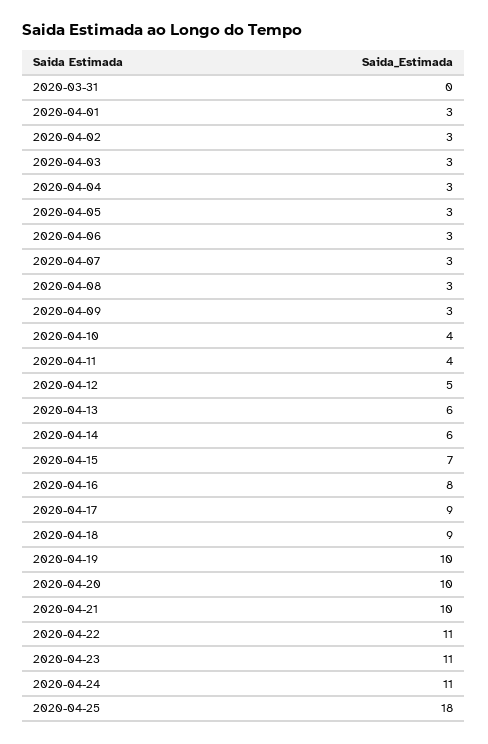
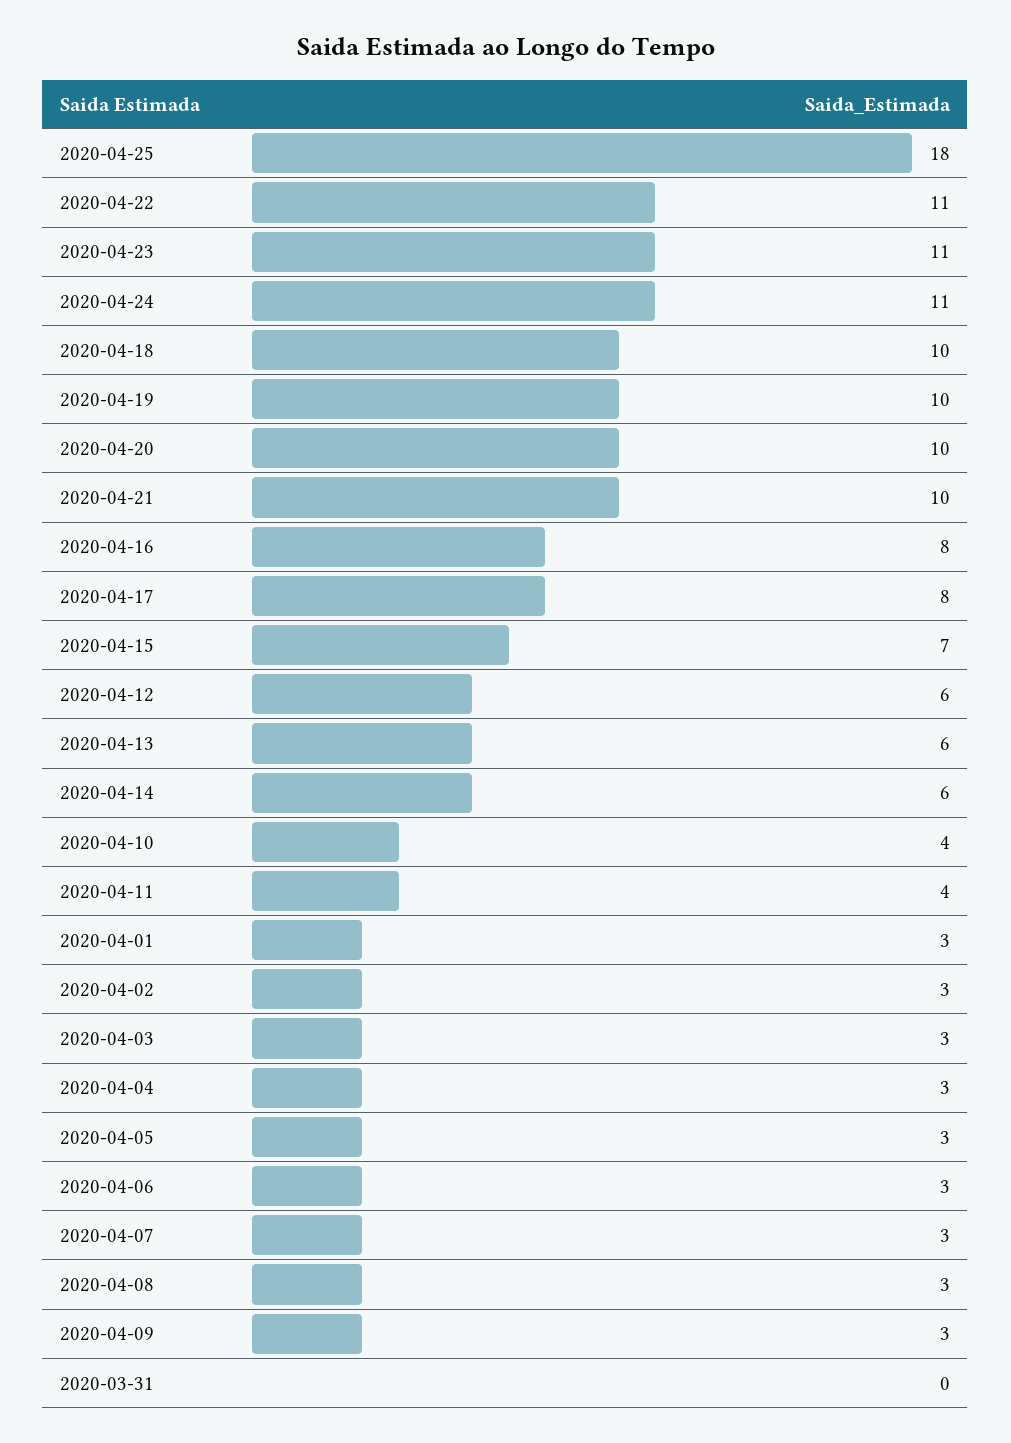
2020-04-12: 5 -> 6
2020-04-17: 9 -> 8
2020-04-18: 9 -> 10

